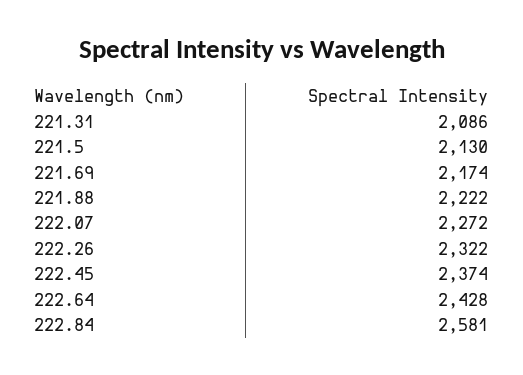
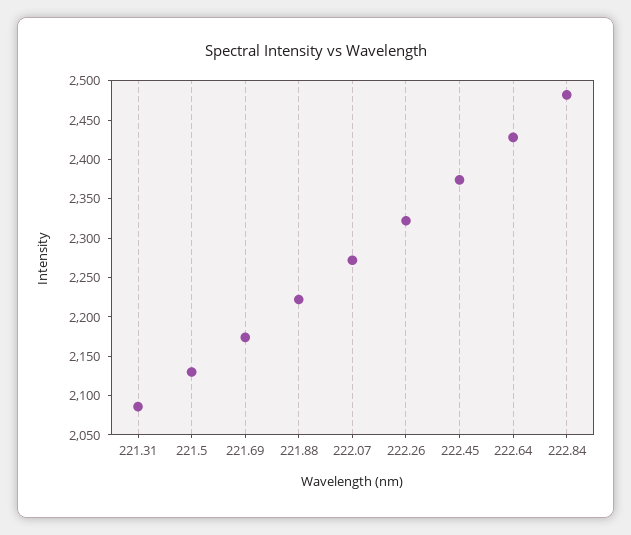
222.84: 2581 -> 2475

